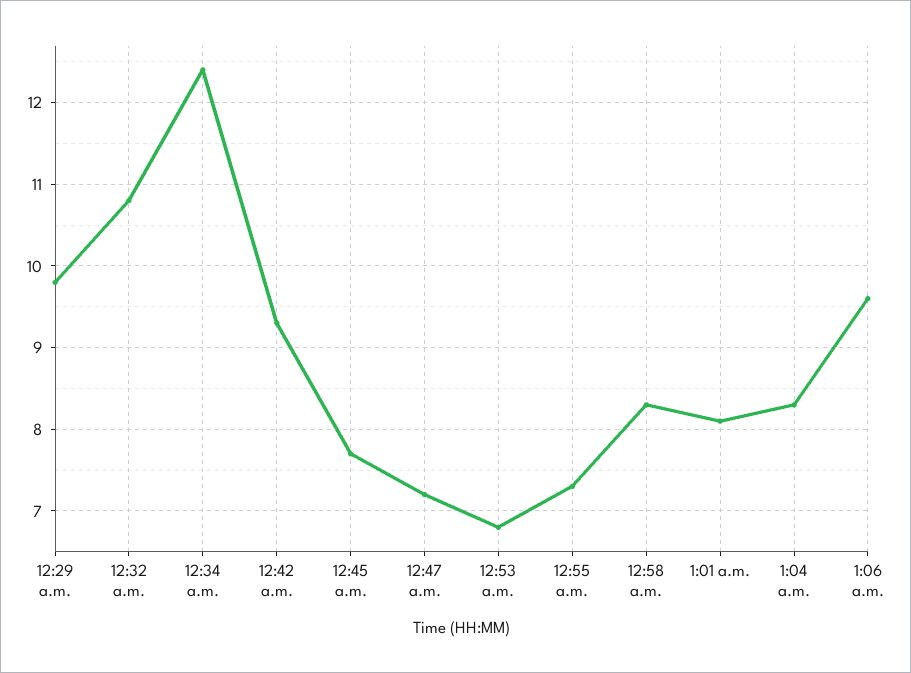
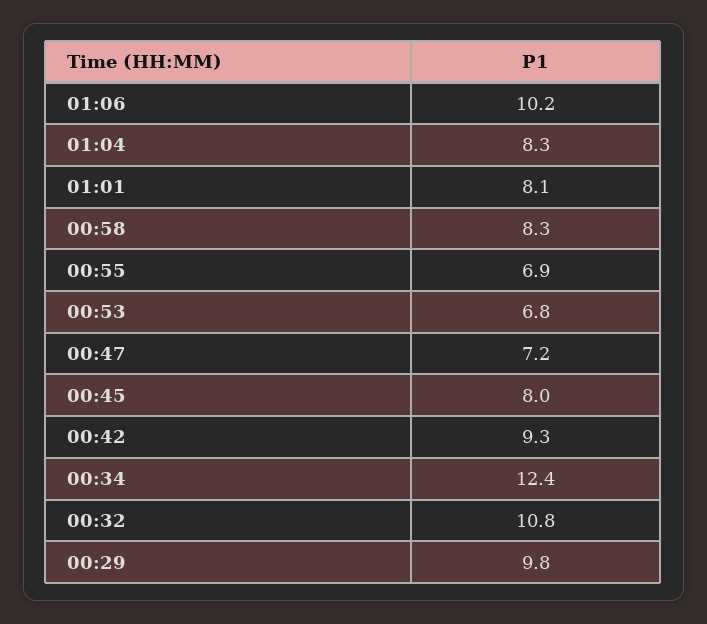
12:45 a.m.: 7.7 -> 8
12:55 a.m.: 7.3 -> 6.9
1:06 a.m.: 9.6 -> 10.2

